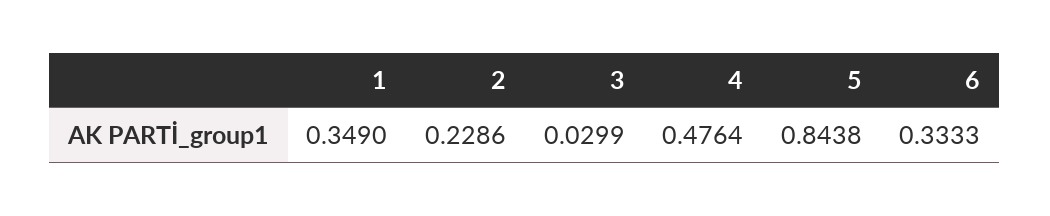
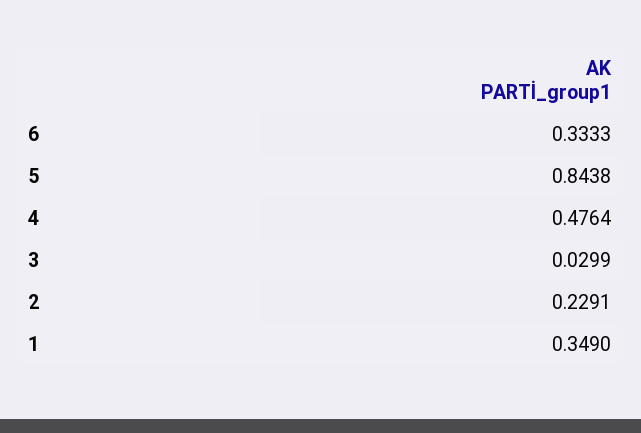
2: 0.2286 -> 0.2291

